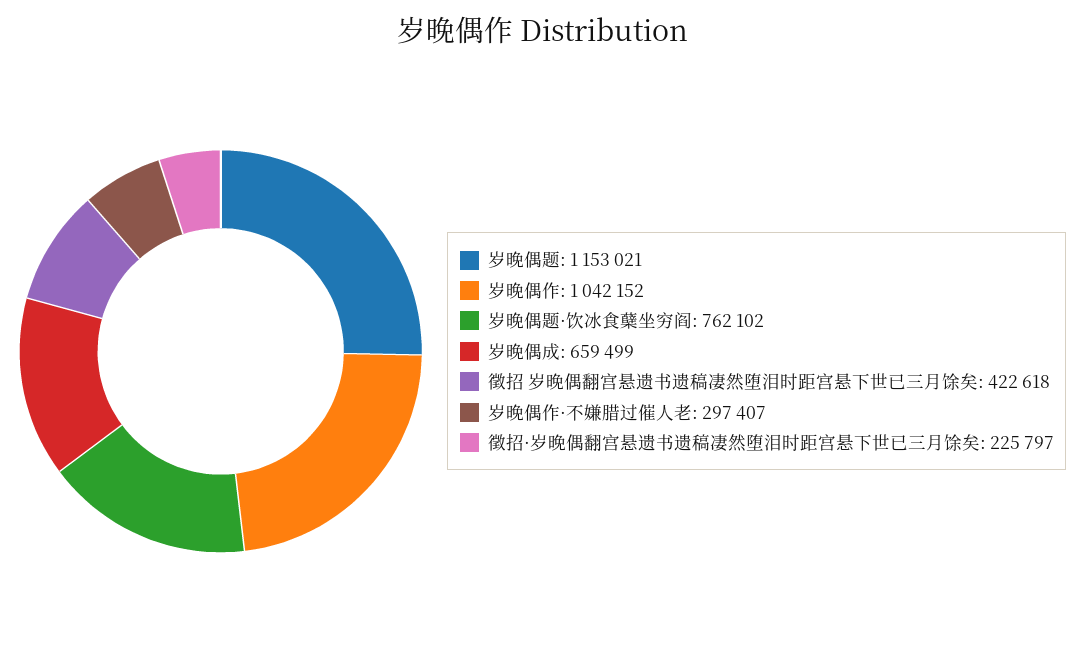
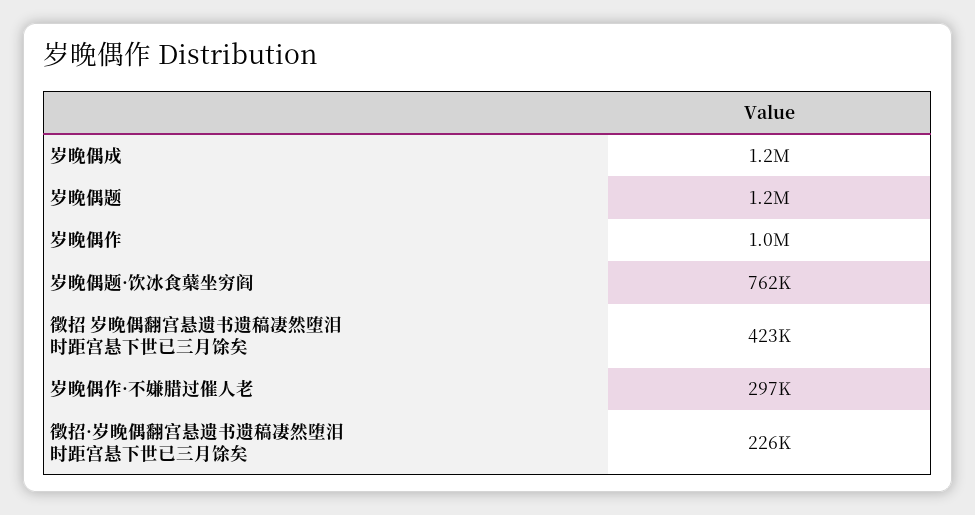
岁晚偶成: 659499 -> 1200000

